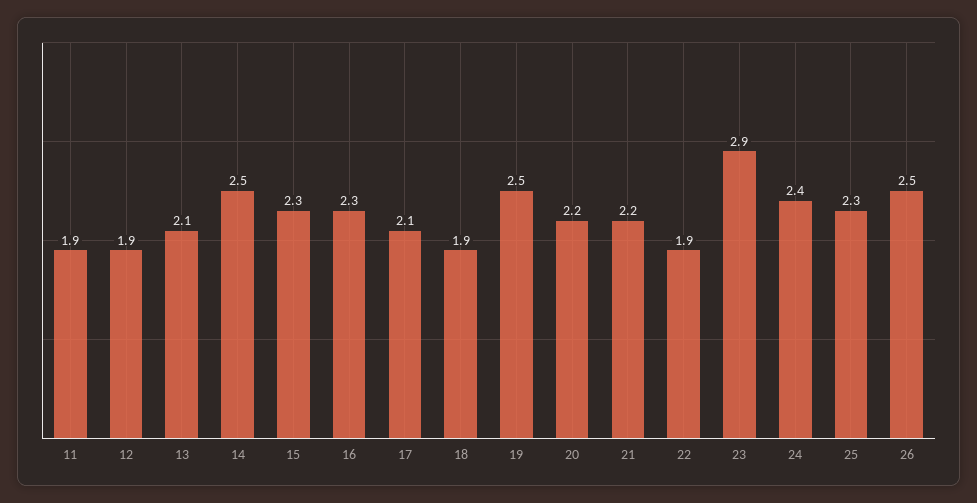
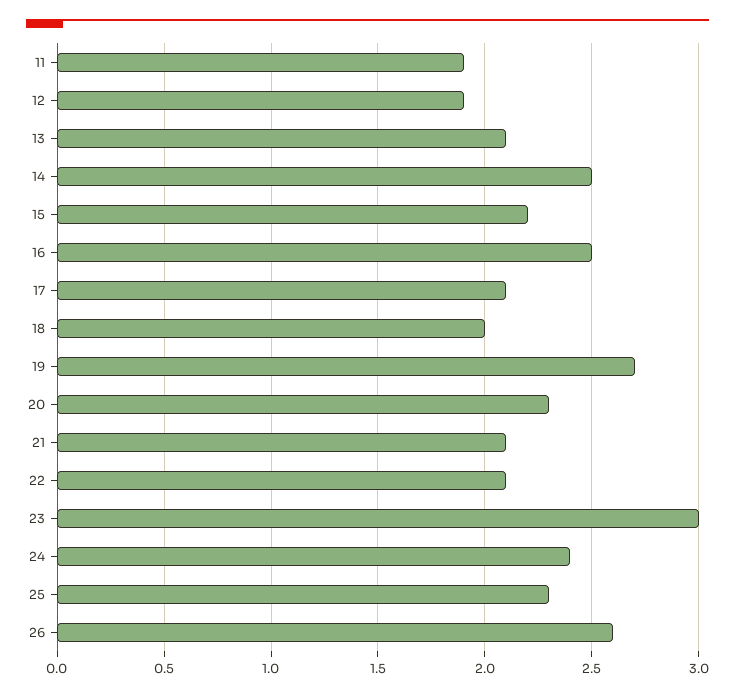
15: 2.3 -> 2.2
16: 2.3 -> 2.5
18: 1.9 -> 2
19: 2.5 -> 2.7
20: 2.2 -> 2.3
21: 2.2 -> 2.1
22: 1.9 -> 2.1
23: 2.9 -> 3
26: 2.5 -> 2.6

